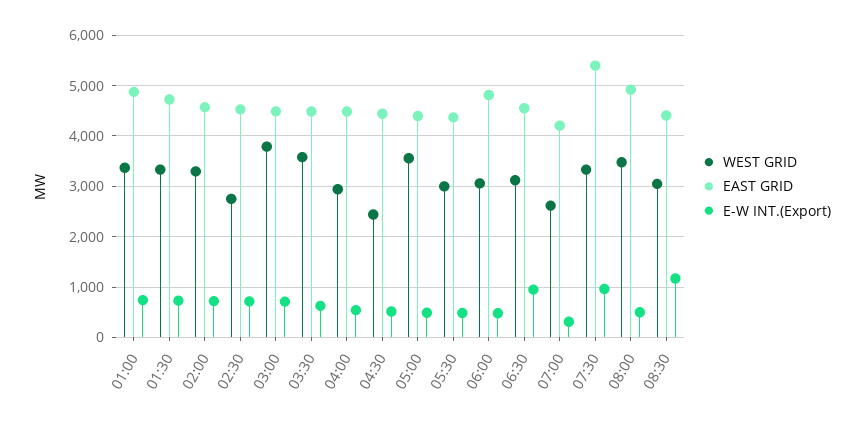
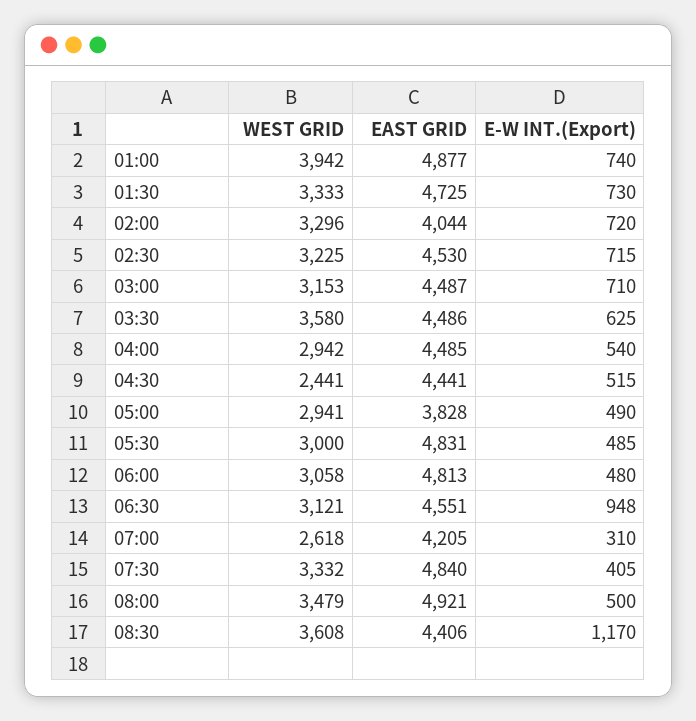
WEST GRID, 01:00: 3400 -> 3942
EAST GRID, 02:00: 4600 -> 4044
WEST GRID, 02:30: 2800 -> 3225
WEST GRID, 03:00: 3800 -> 3153
WEST GRID, 05:00: 3600 -> 2941
EAST GRID, 05:00: 4400 -> 3828
EAST GRID, 05:30: 4400 -> 4831
EAST GRID, 07:30: 5400 -> 4840
E-W INT.(Export), 07:30: 1000 -> 405
WEST GRID, 08:30: 3000 -> 3608

